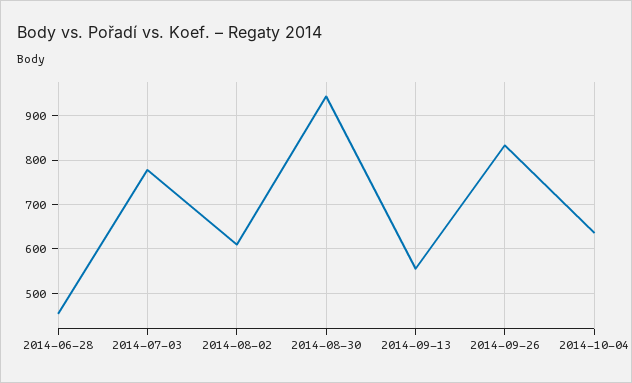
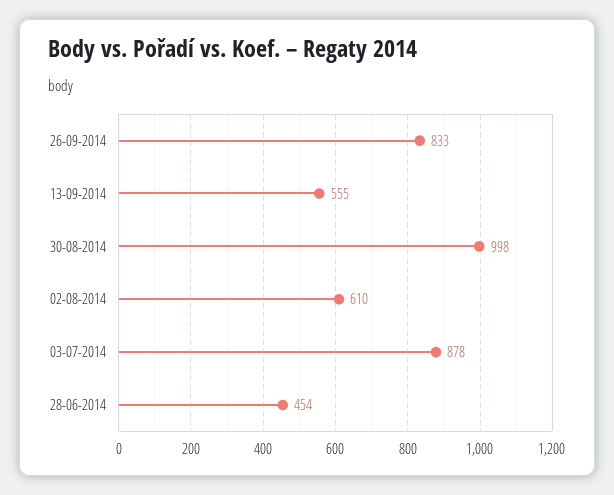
2014-07-03: 780 -> 878
2014-08-30: 940 -> 998
2014-10-04: 640 -> none

